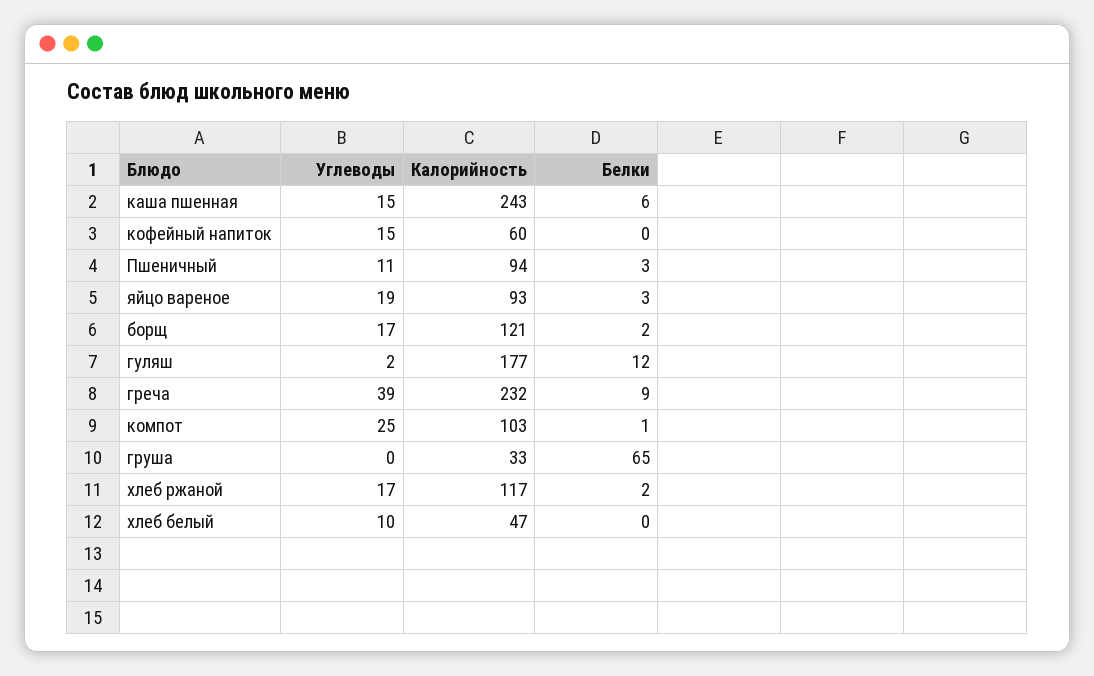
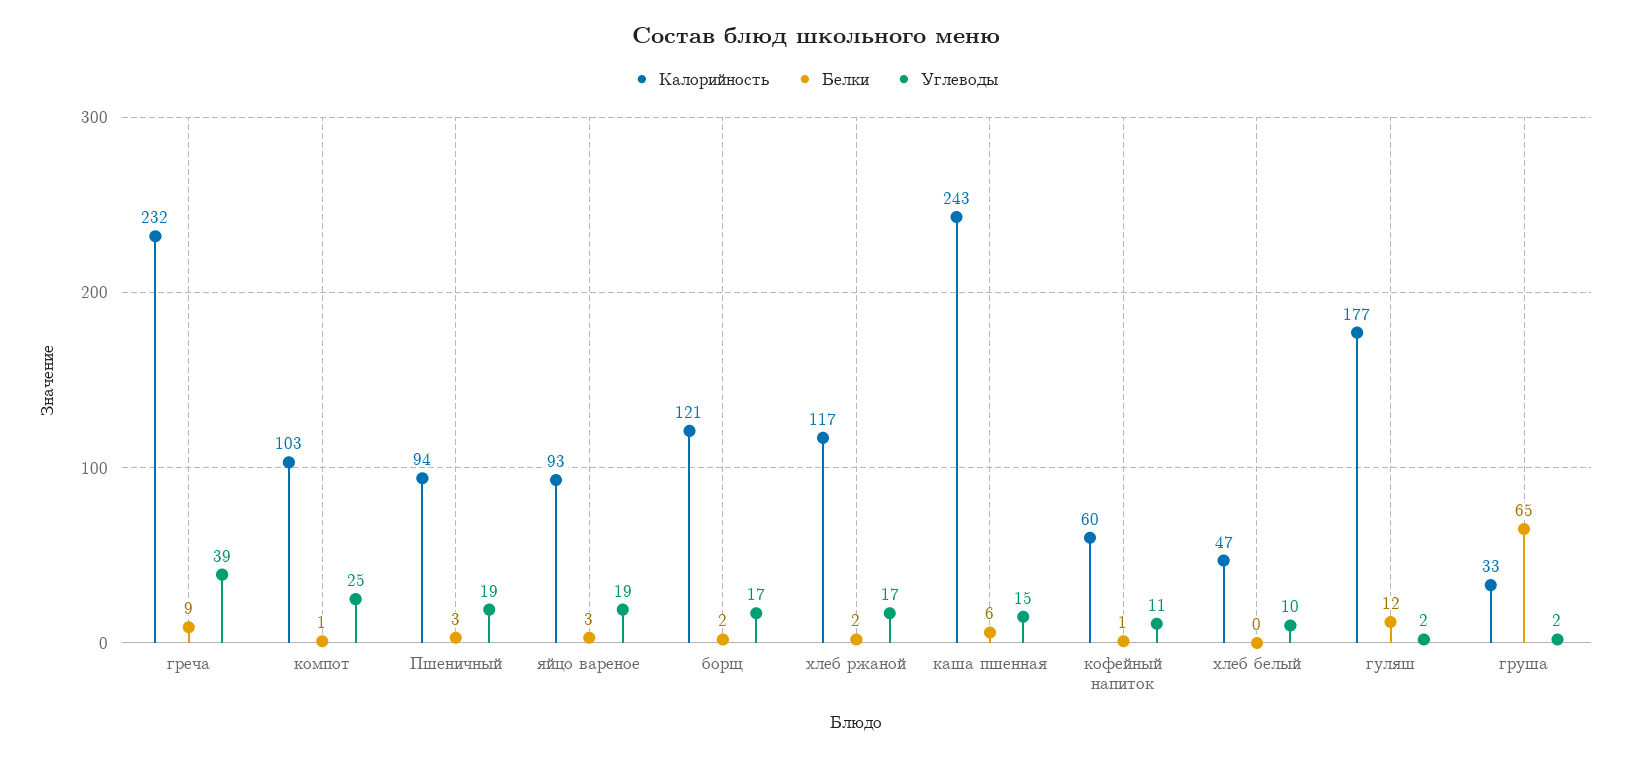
Углеводы, кофейный напиток: 15 -> 11
Белки, кофейный напиток: 0 -> 1
Углеводы, Пшеничный: 11 -> 19
Углеводы, груша: 0 -> 2

